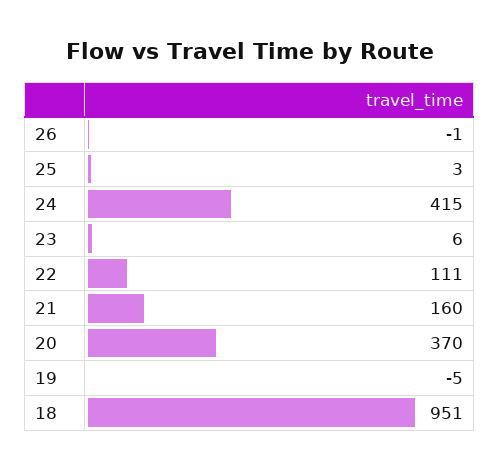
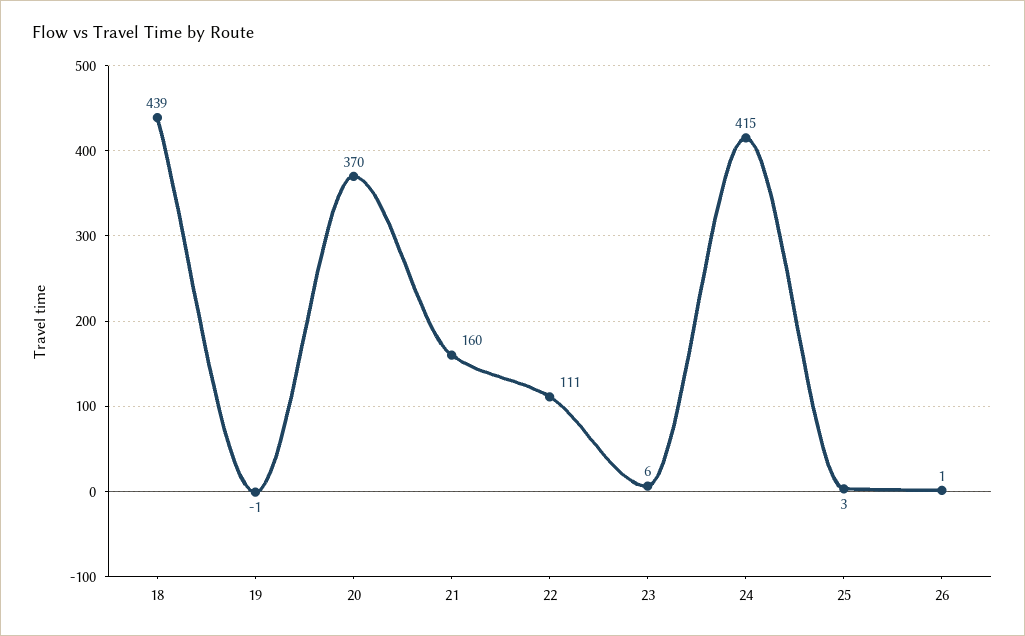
26: -1 -> 1
19: -5 -> -1
18: 951 -> 439

